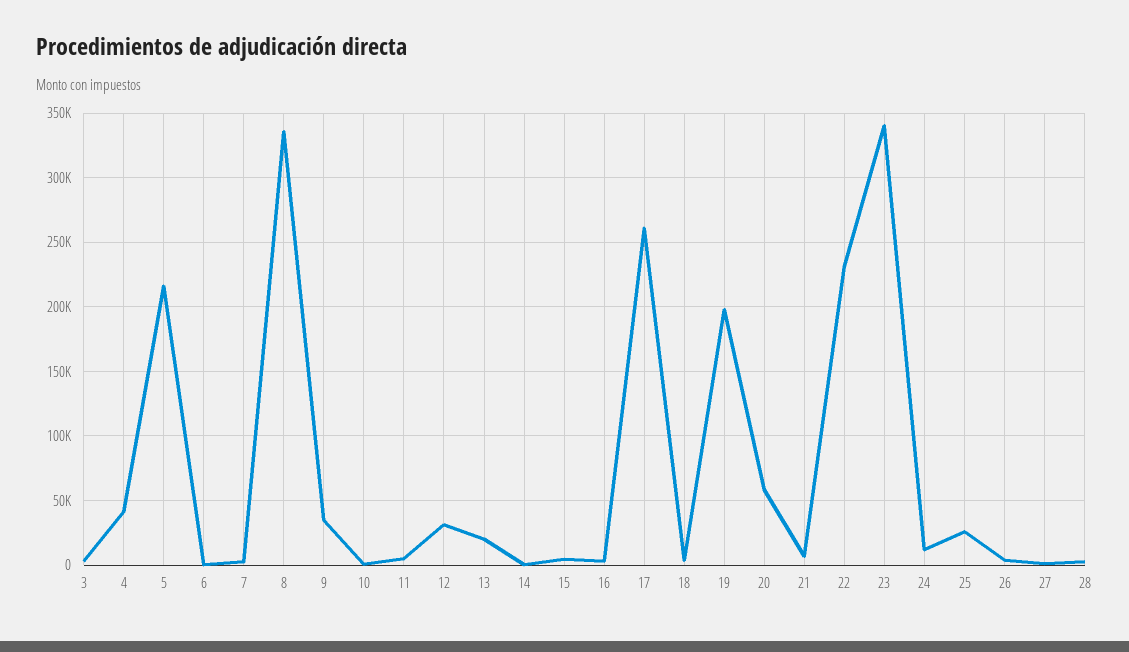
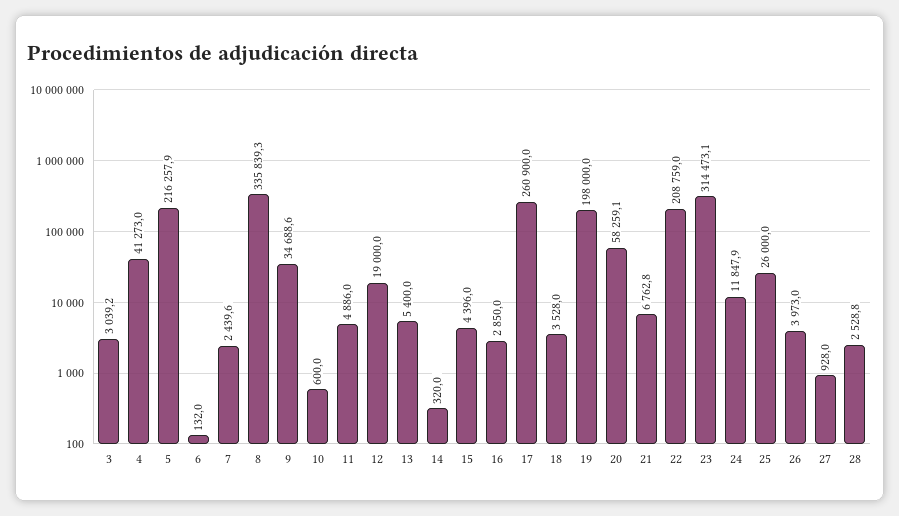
12: 30000 -> 19000
13: 20000 -> 5400
22: 230000 -> 208759
23: 340000 -> 314473.1

